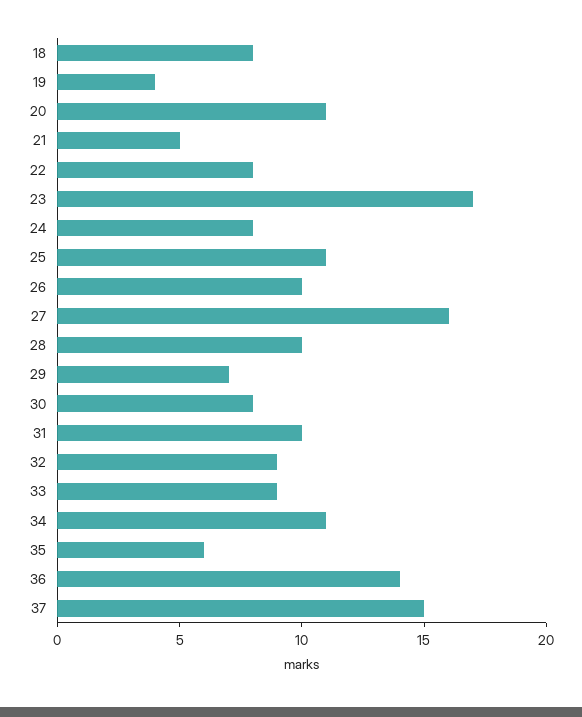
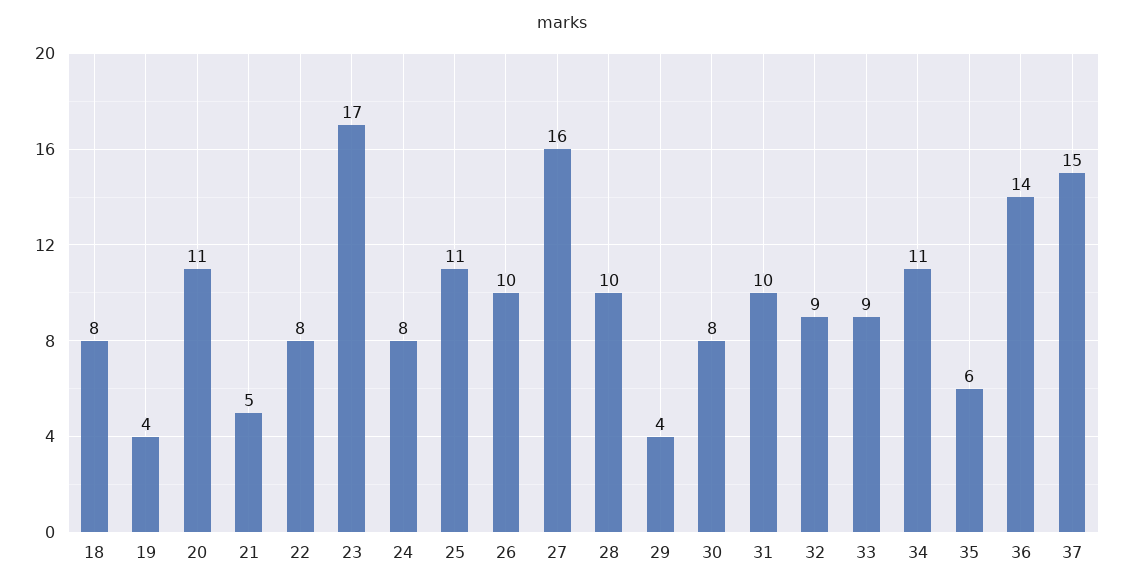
29: 7 -> 4

